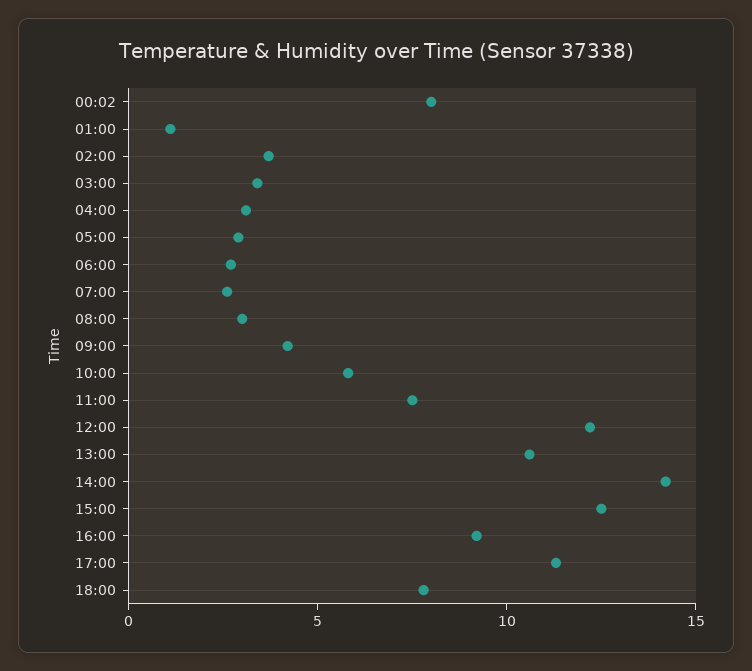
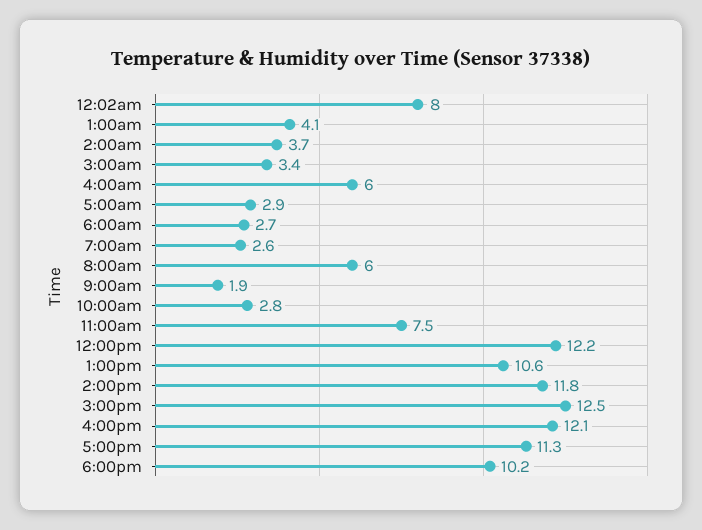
01:00: 1 -> 4.1
04:00: 3 -> 6
08:00: 3 -> 6
09:00: 4 -> 1.9
10:00: 6 -> 2.8
14:00: 14 -> 11.8
16:00: 9 -> 12.1
18:00: 8 -> 10.2

